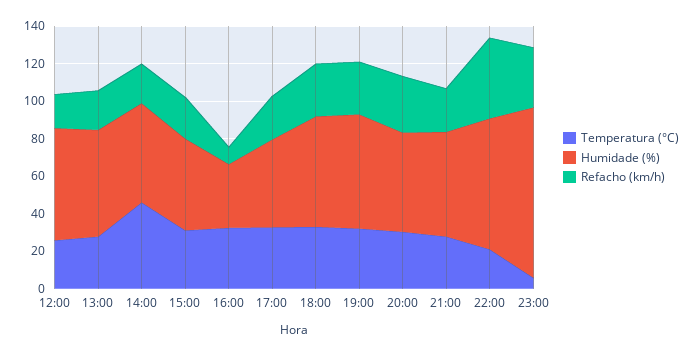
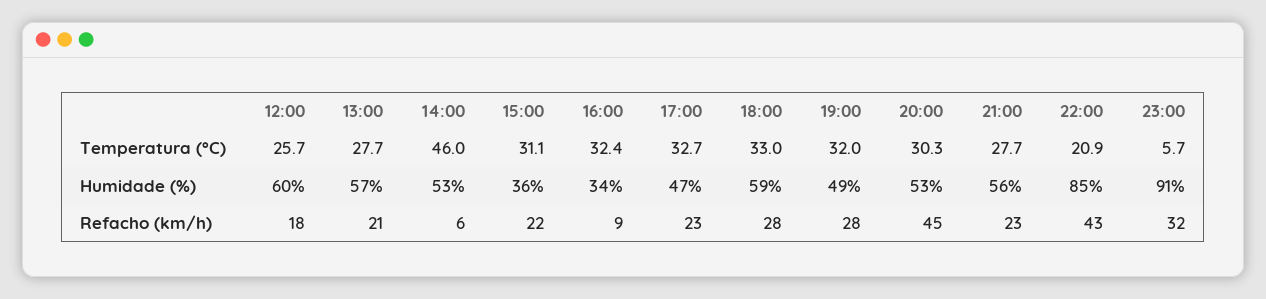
Refacho (km/h), 14:00: 20 -> 6
Humidade (%), 15:00: 50 -> 36
Humidade (%), 19:00: 60 -> 49
Refacho (km/h), 20:00: 30 -> 45
Humidade (%), 22:00: 70 -> 85

